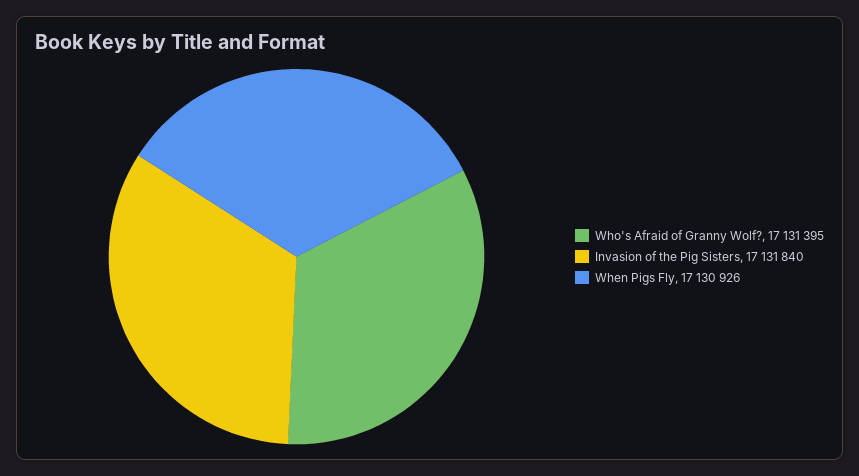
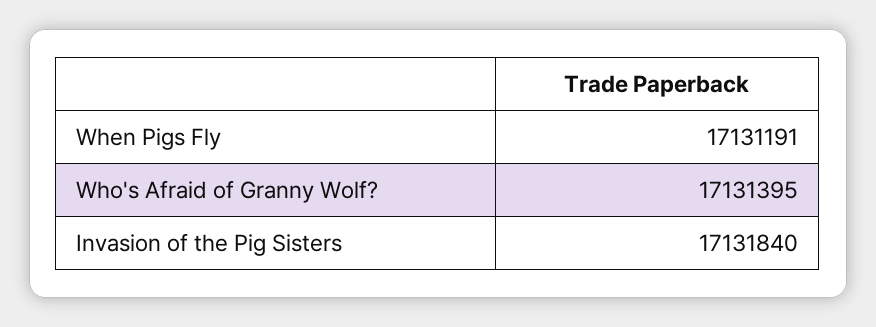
When Pigs Fly: 17130926 -> 17131191

